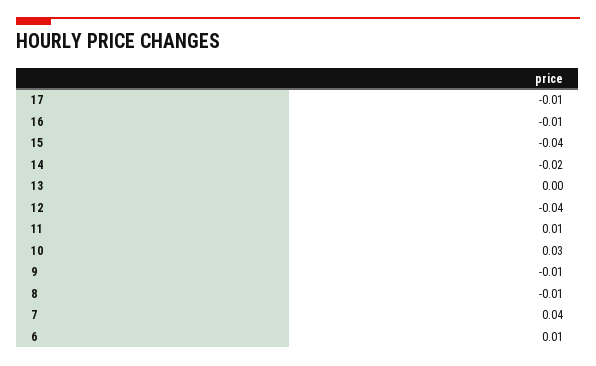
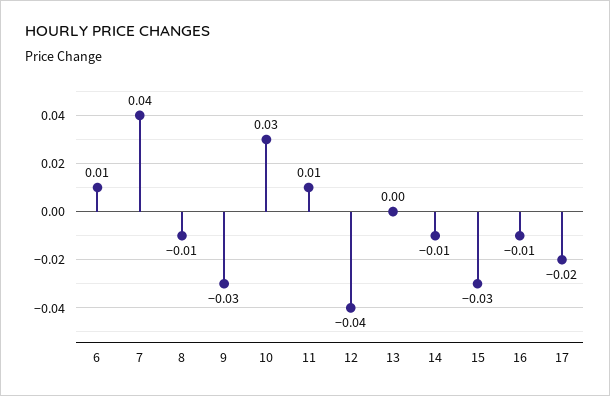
17: -0.01 -> -0.02
15: -0.04 -> -0.03
14: -0.02 -> -0.01
9: -0.01 -> -0.03

